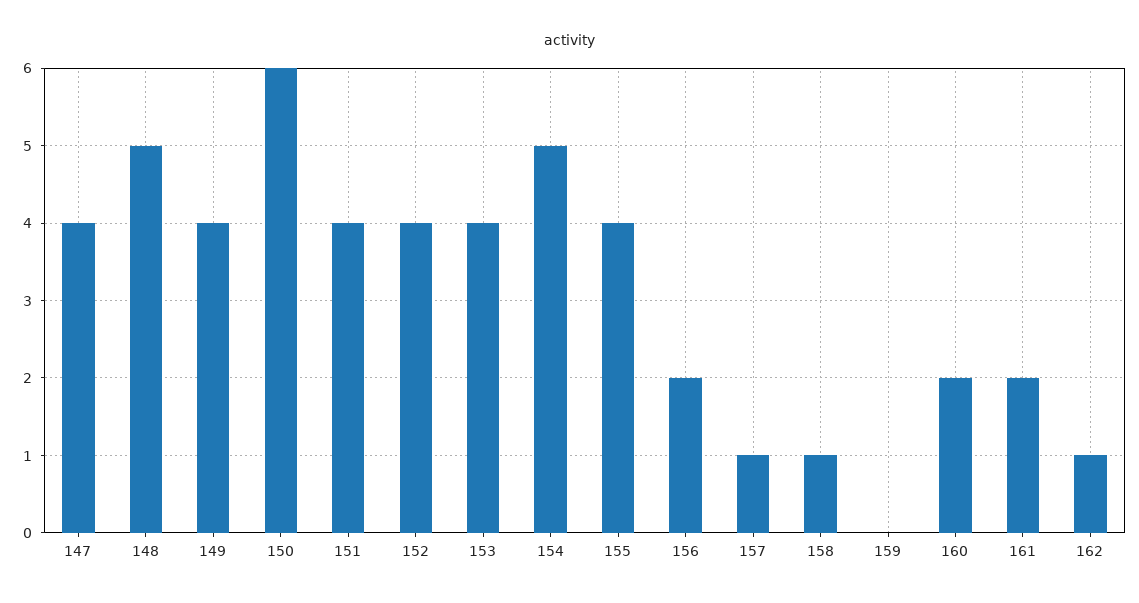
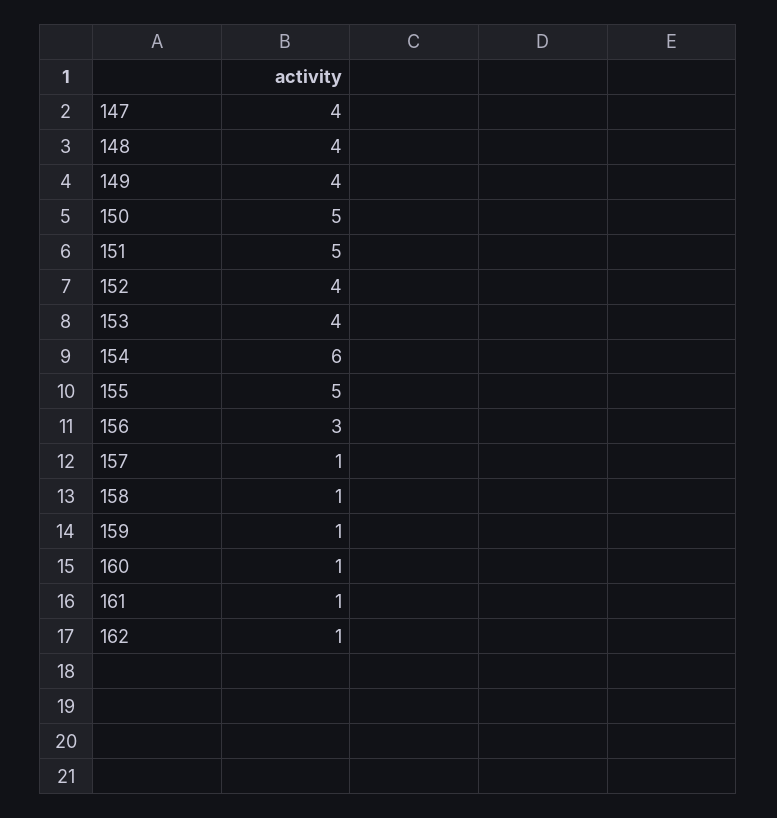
148: 5 -> 4
150: 6 -> 5
151: 4 -> 5
154: 5 -> 6
155: 4 -> 5
156: 2 -> 3
159: 0 -> 1
160: 2 -> 1
161: 2 -> 1

